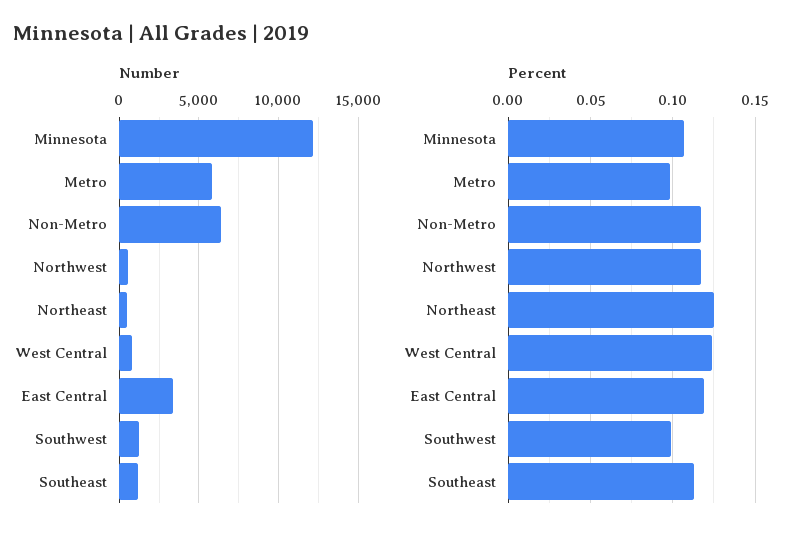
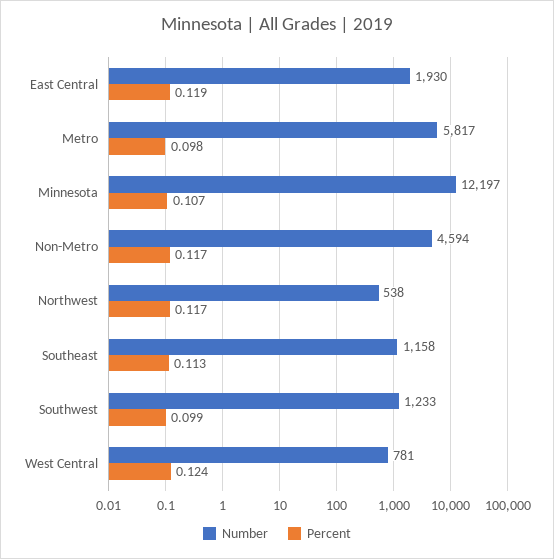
Number, Non-Metro: 6500 -> 4594
Number, Northeast: 500 -> none
Number, East Central: 3500 -> 1930
Percent, Northeast: 0.125 -> none

